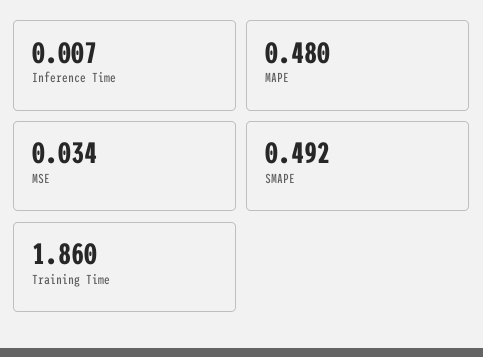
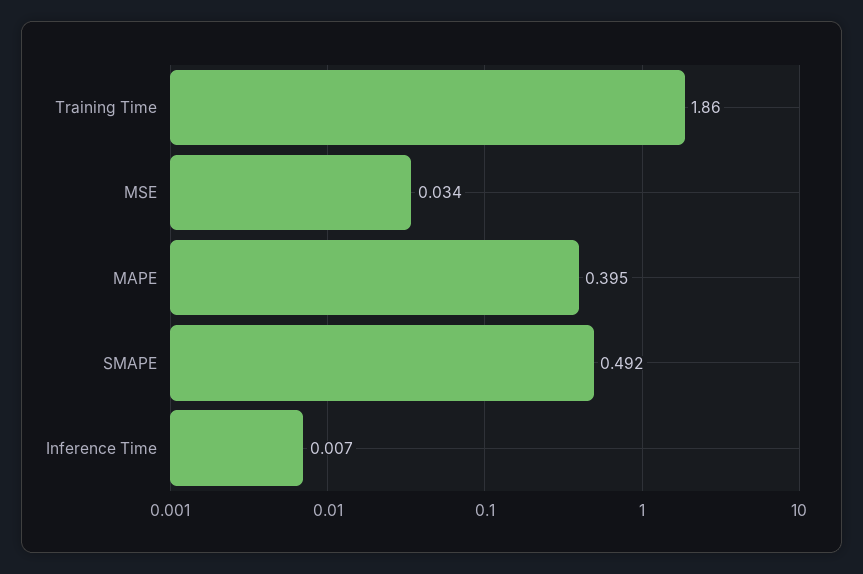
MAPE: 0.48 -> 0.395

